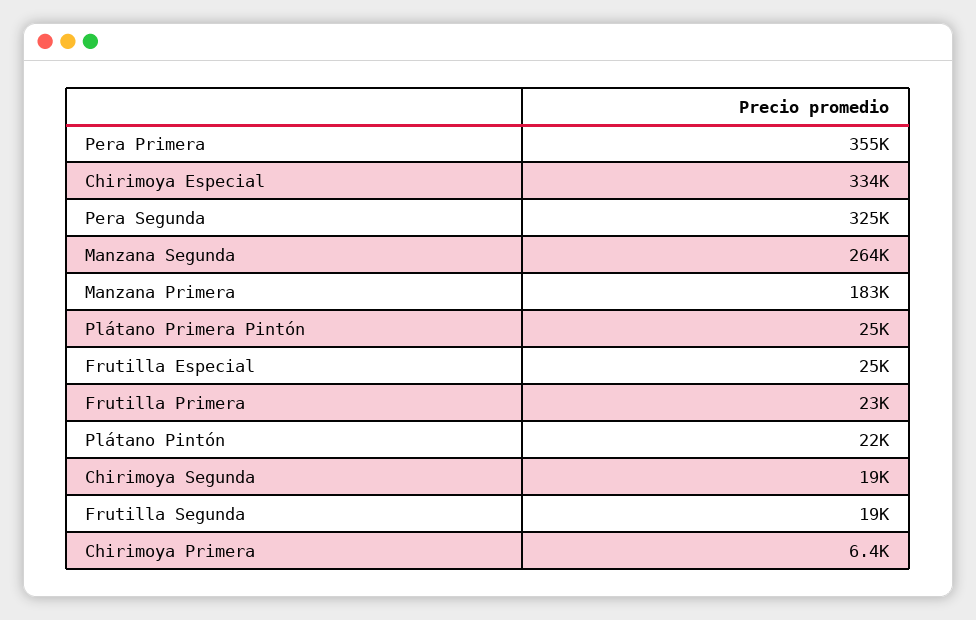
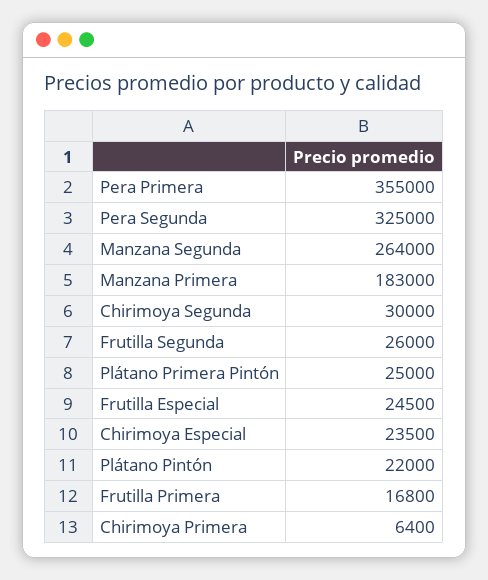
Chirimoya Especial: 334000 -> 23500
Frutilla Primera: 23000 -> 16800
Chirimoya Segunda: 19000 -> 30000
Frutilla Segunda: 19000 -> 26000

